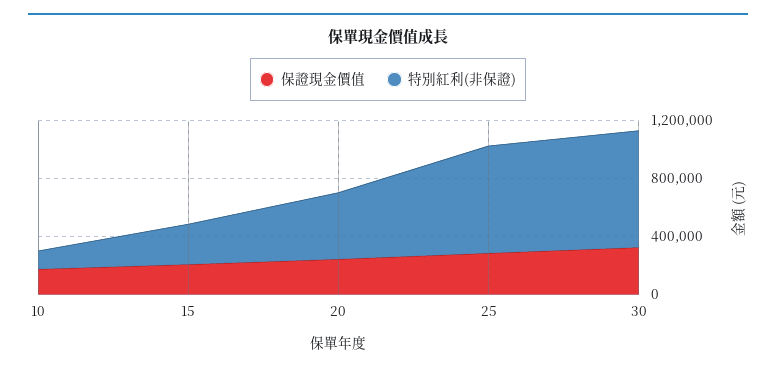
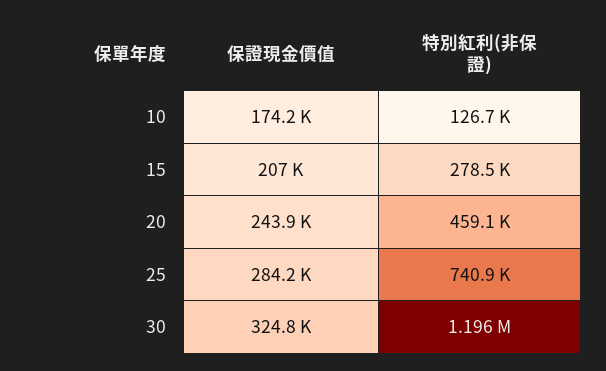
特別紅利(非保證), 30: 800000 -> 1196000

